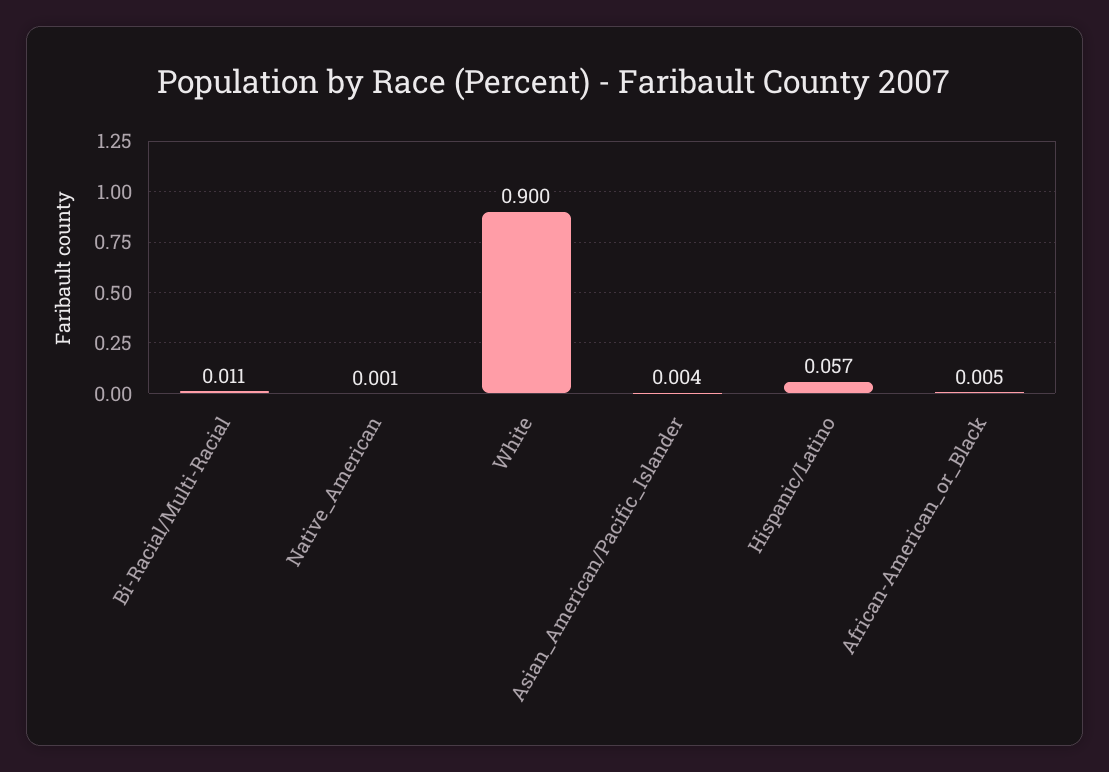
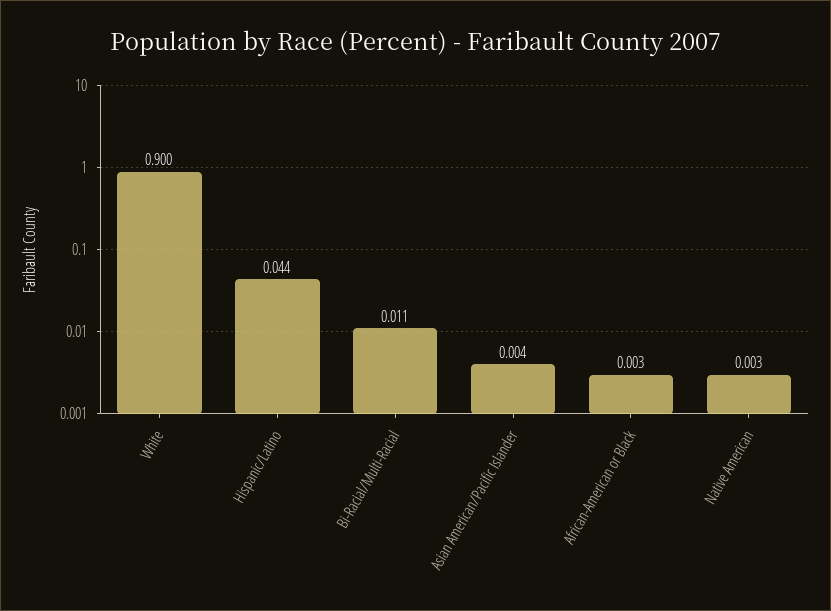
Native_American: 0.001 -> 0.003
Hispanic/Latino: 0.057 -> 0.044
African-American_or_Black: 0.005 -> 0.003

